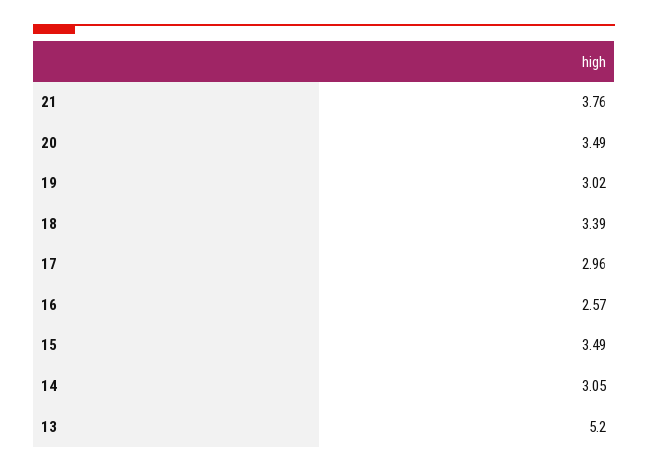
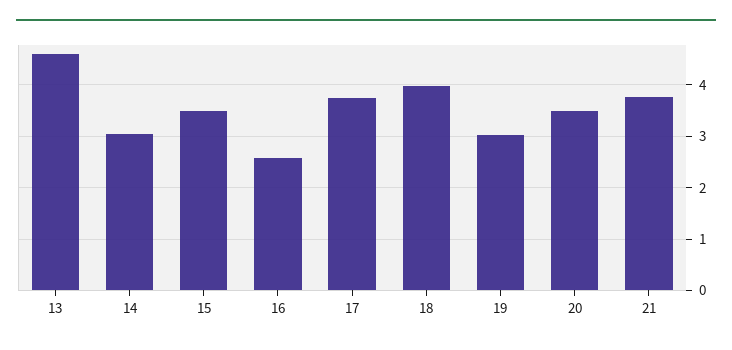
18: 3.39 -> 4
17: 2.96 -> 3.8
13: 5.2 -> 4.6

